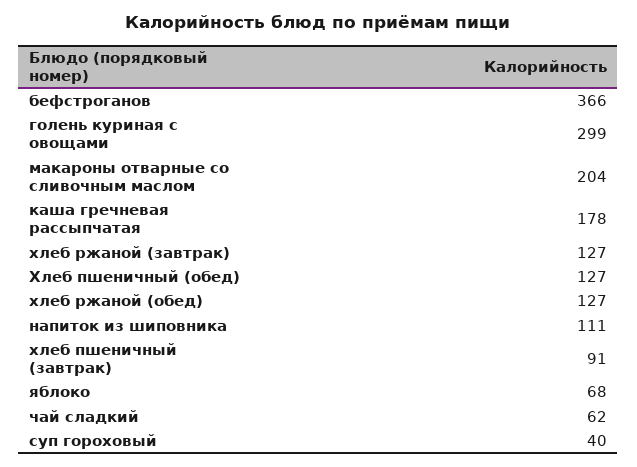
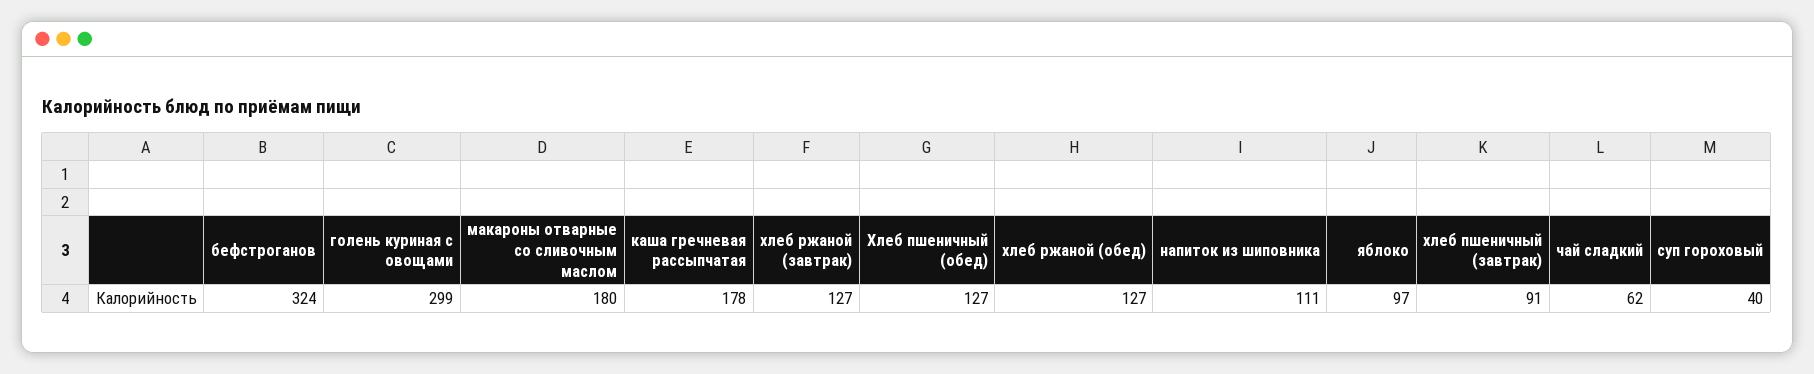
бефстроганов: 366 -> 324
макароны отварные со сливочным маслом: 204 -> 180
яблоко: 68 -> 97

